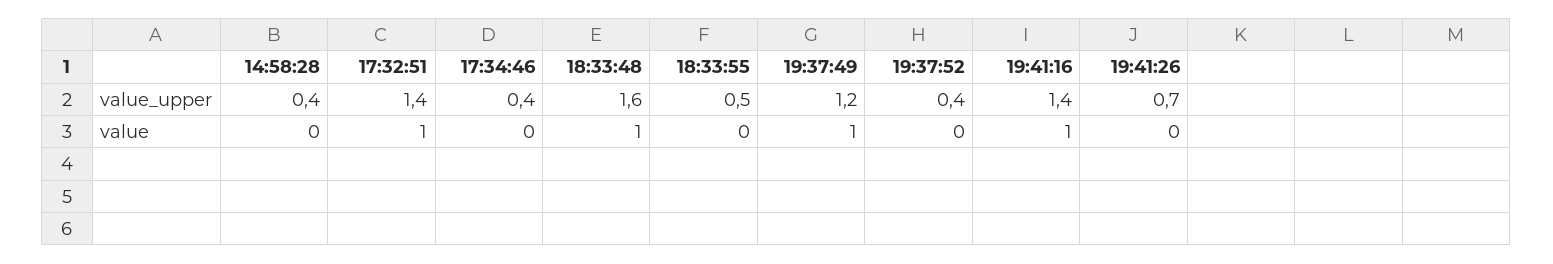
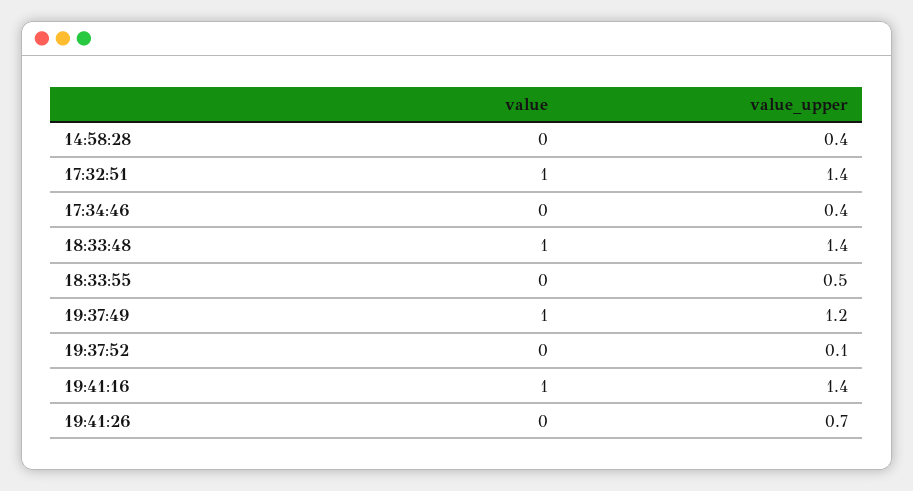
18:33:48, value_upper: 1.6 -> 1.4
19:37:52, value_upper: 0.4 -> 0.1

